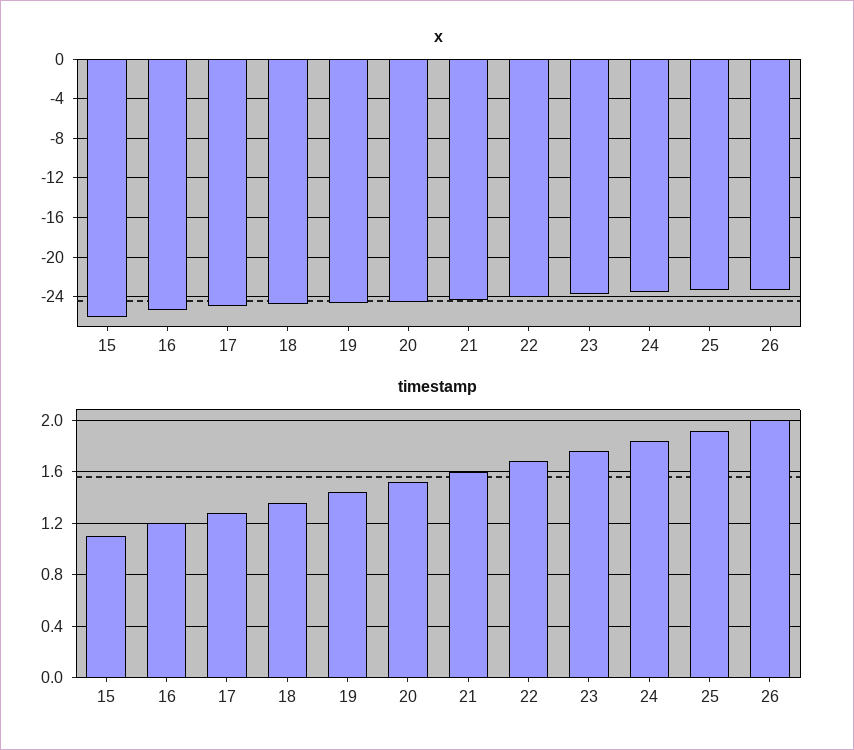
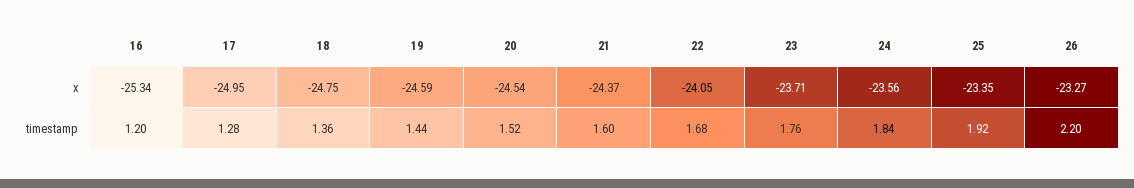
x, 15: -26 -> none
timestamp, 15: 1.1 -> none
timestamp, 26: 2 -> 2.2

